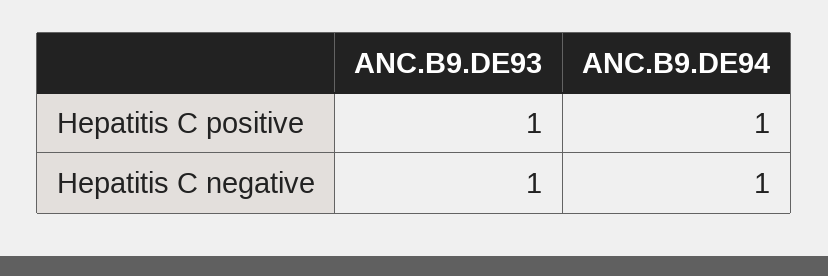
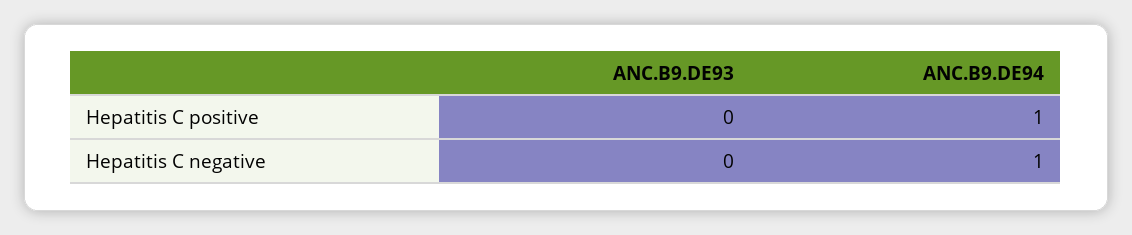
ANC.B9.DE93, Hepatitis C positive: 1 -> 0
ANC.B9.DE93, Hepatitis C negative: 1 -> 0

